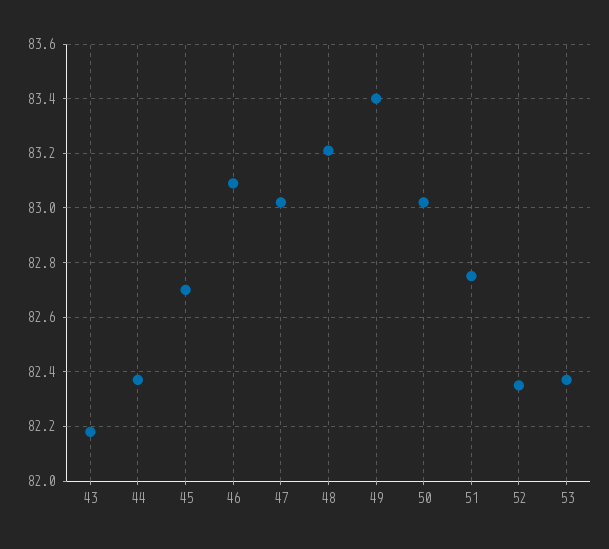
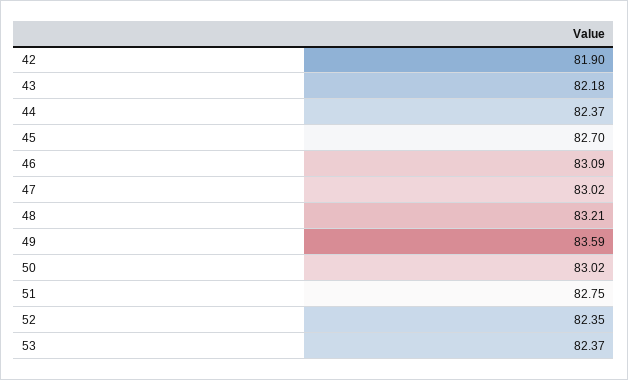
49: 83.4 -> 83.59
42: none -> 81.9

